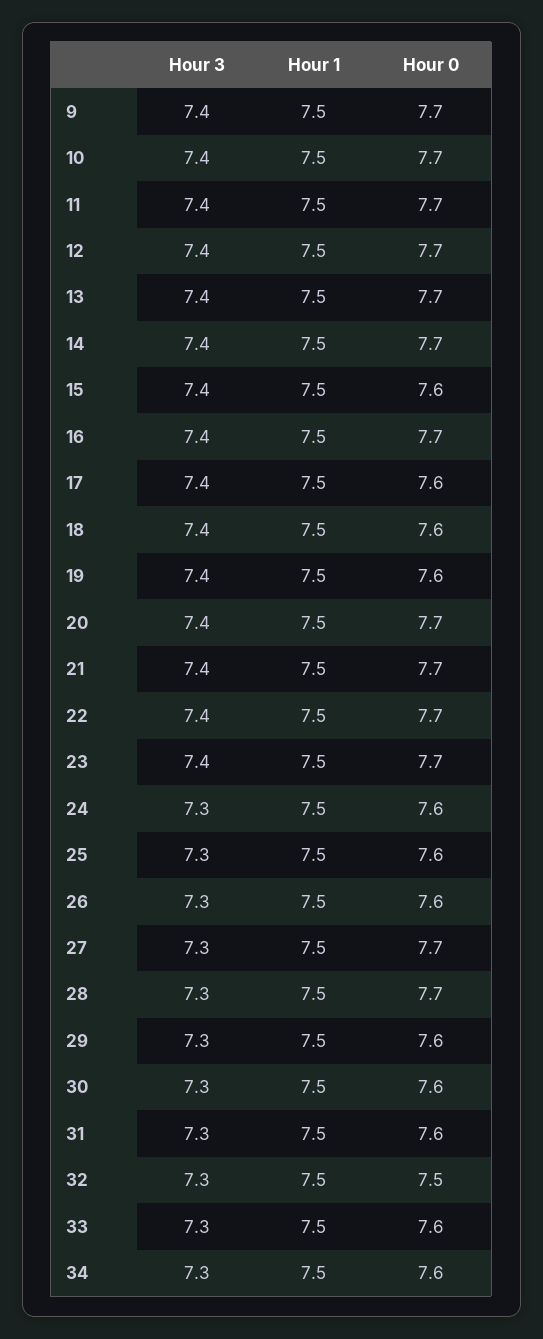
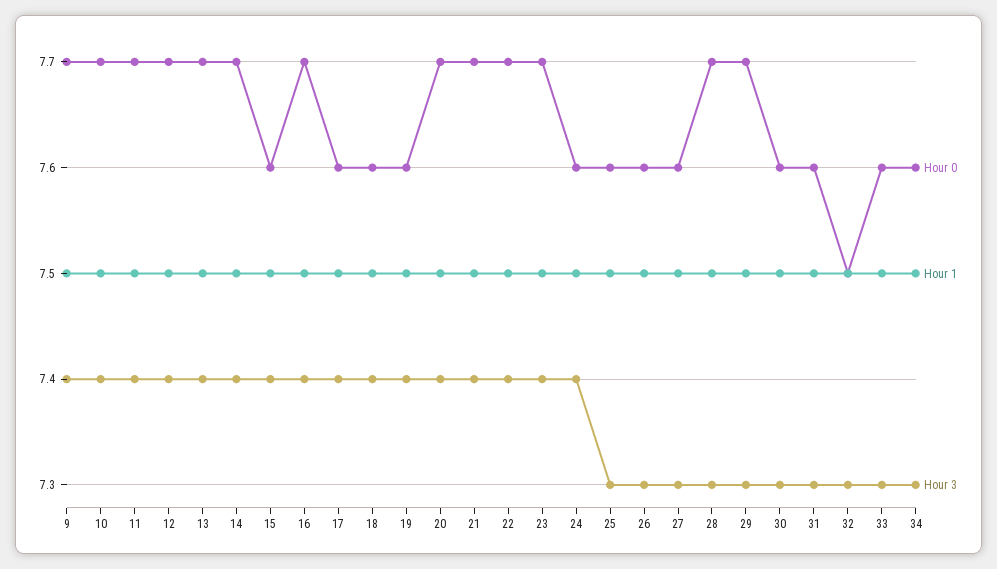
Hour 3, 24: 7.3 -> 7.4
Hour 0, 27: 7.7 -> 7.6
Hour 0, 29: 7.6 -> 7.7

